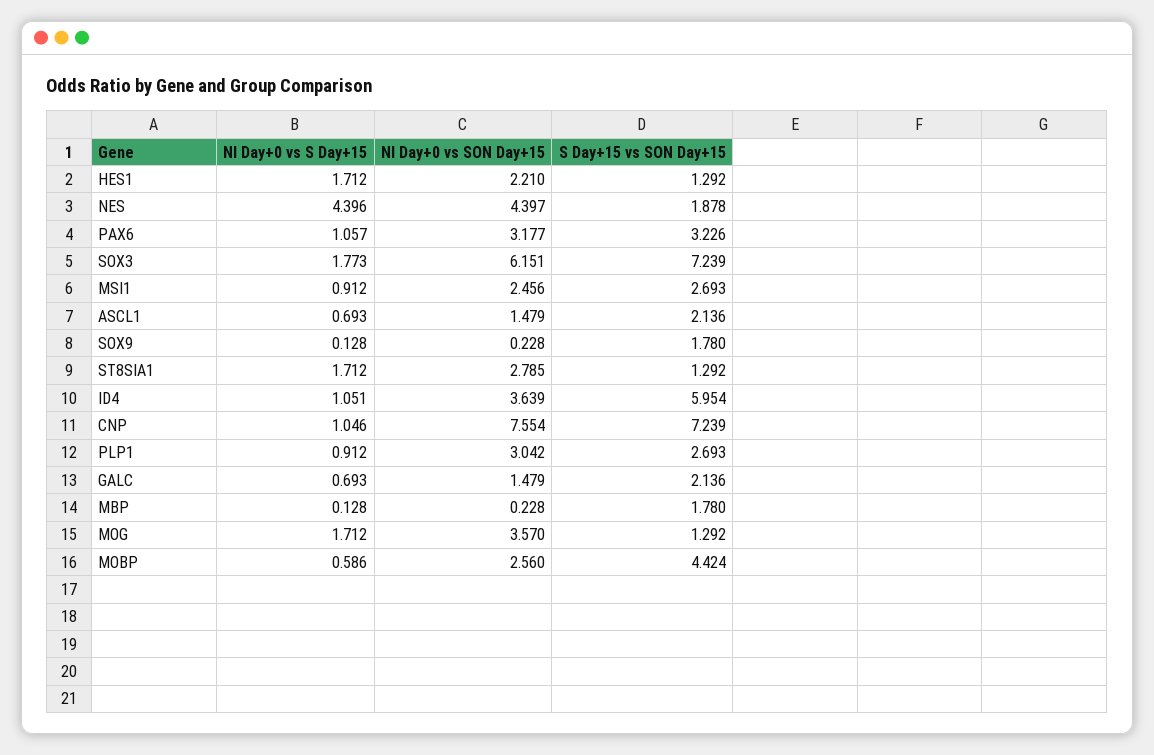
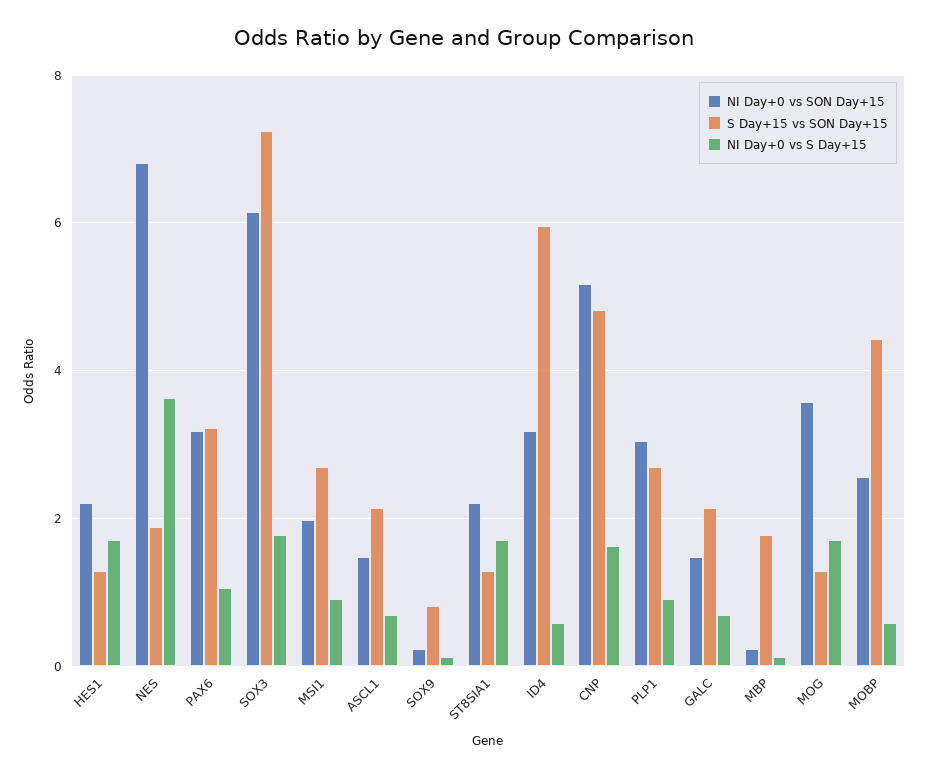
NI Day+0 vs S Day+15, NES: 4.396 -> 3.6
NI Day+0 vs SON Day+15, NES: 4.397 -> 6.8
NI Day+0 vs SON Day+15, MSI1: 2.456 -> 2
S Day+15 vs SON Day+15, SOX9: 1.78 -> 0.8
NI Day+0 vs SON Day+15, ST8SIA1: 2.785 -> 2.2
NI Day+0 vs S Day+15, ID4: 1.051 -> 0.6
NI Day+0 vs SON Day+15, ID4: 3.639 -> 3.2
NI Day+0 vs S Day+15, CNP: 1.046 -> 1.6
NI Day+0 vs SON Day+15, CNP: 7.554 -> 5.2
S Day+15 vs SON Day+15, CNP: 7.239 -> 4.8

